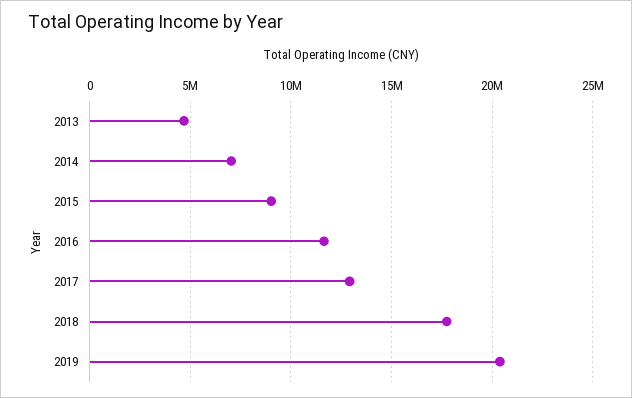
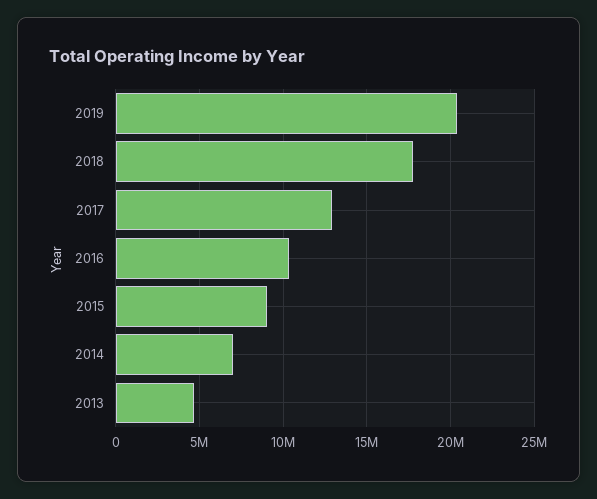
2016: 11500000 -> 10500000

